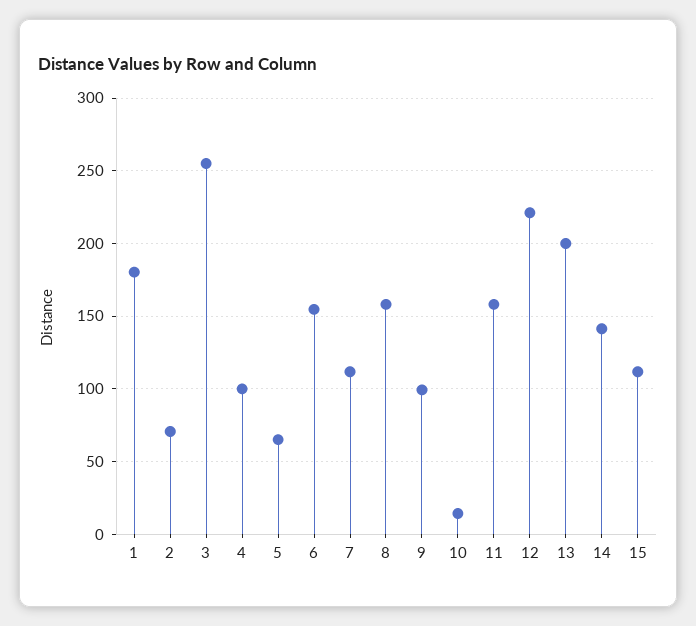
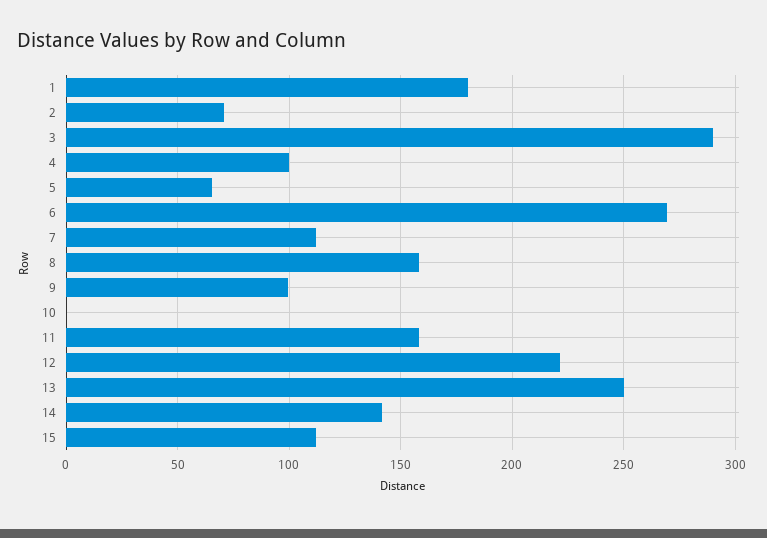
3: 255 -> 290
6: 155 -> 270
10: 15 -> 0
13: 200 -> 250

